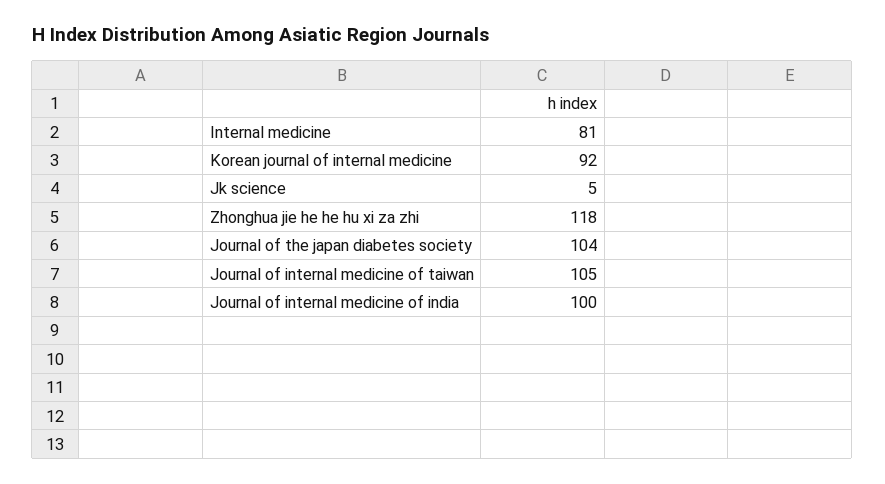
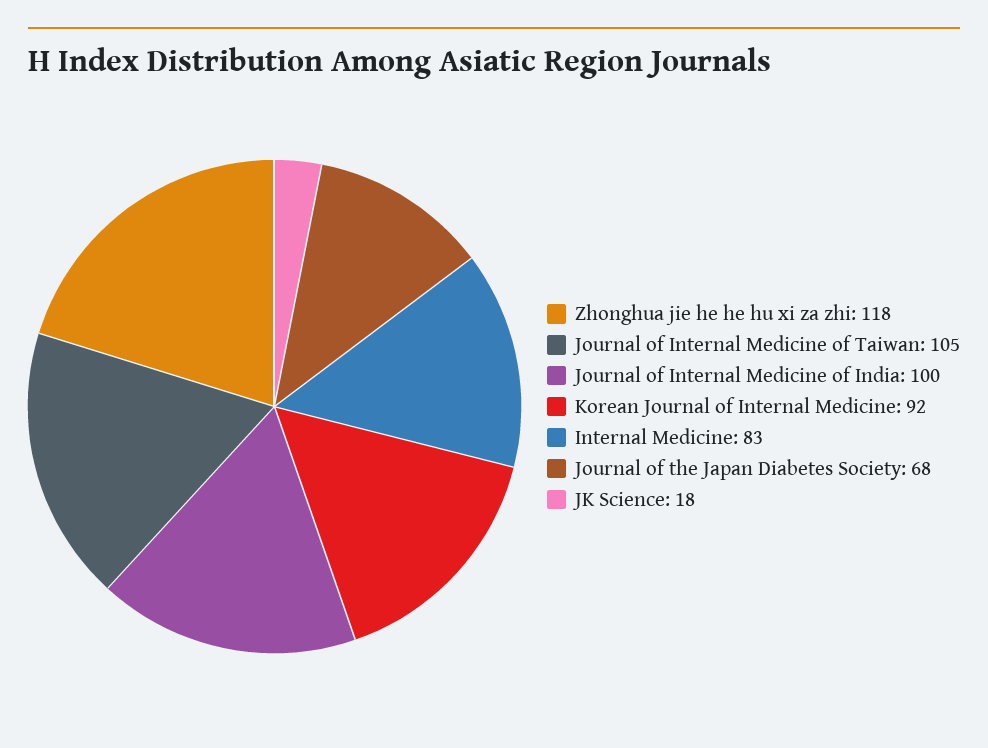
Internal medicine: 81 -> 83
Jk science: 5 -> 18
Journal of the japan diabetes society: 104 -> 68

